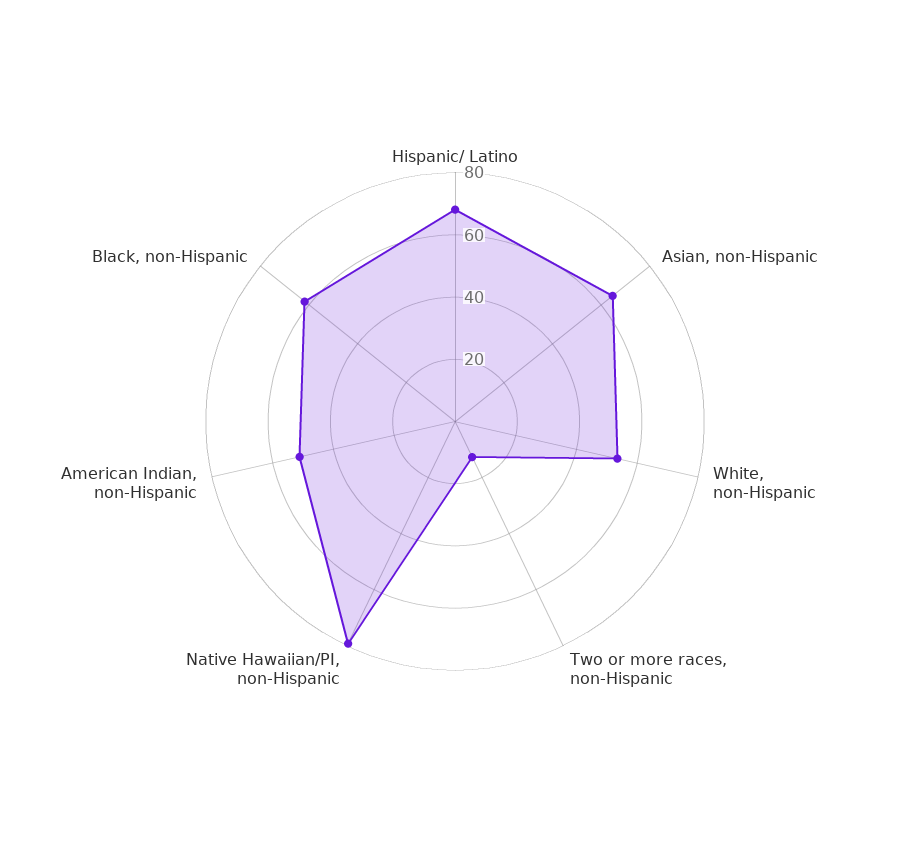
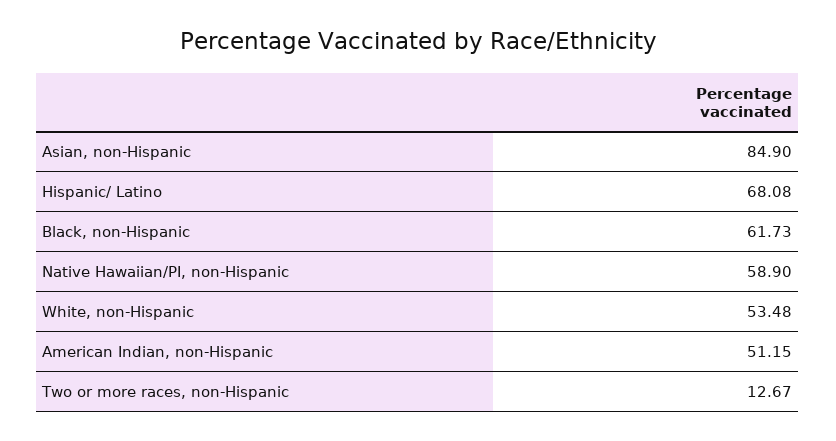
Asian, non-Hispanic: 65 -> 84.9
Native Hawaiian/PI, non-Hispanic: 80 -> 58.9

